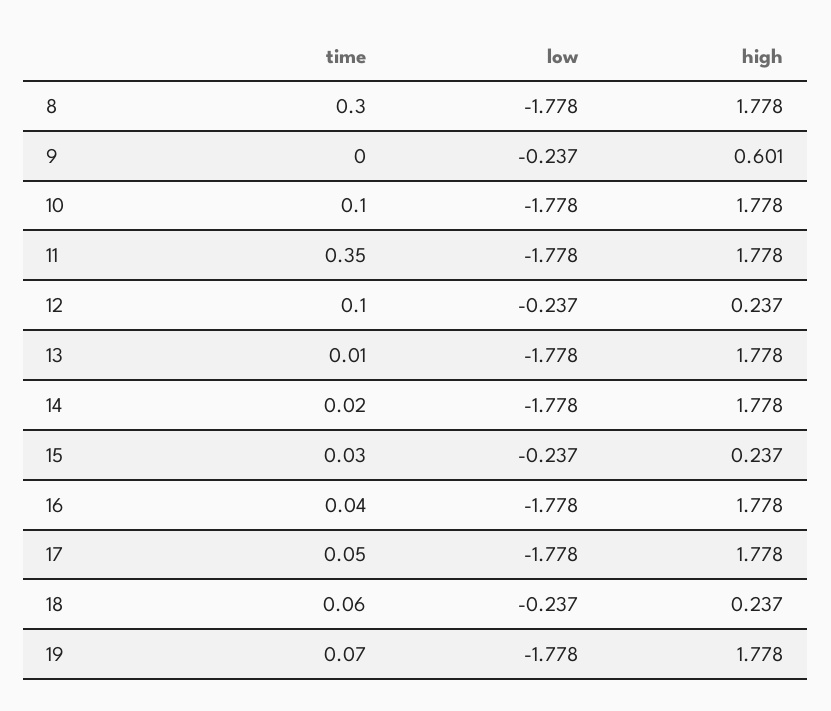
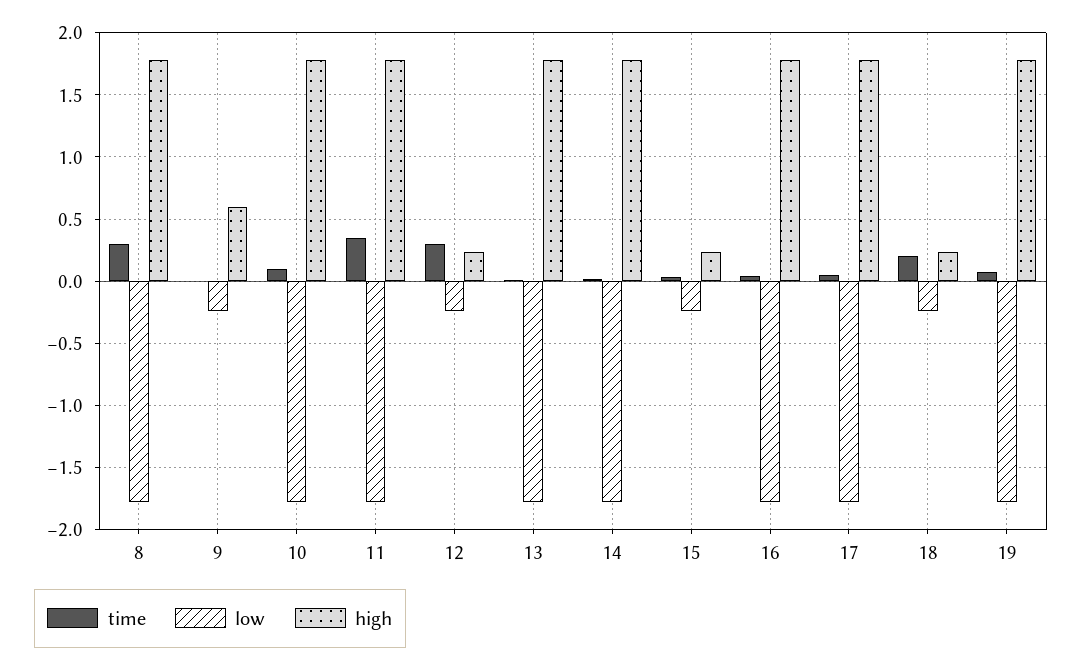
time, 12: 0.1 -> 0.3
time, 18: 0.06 -> 0.2

